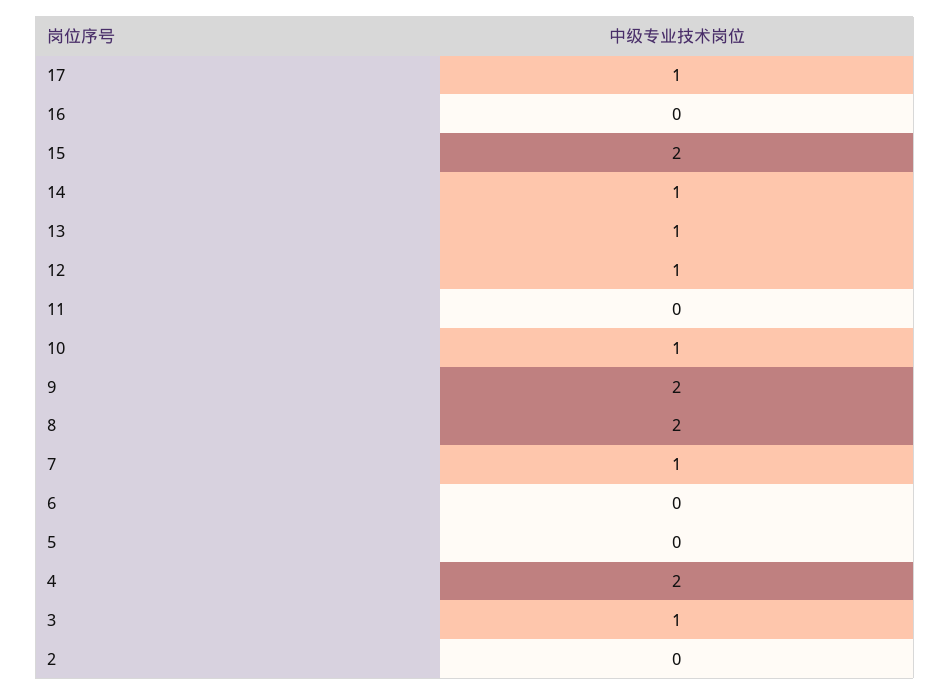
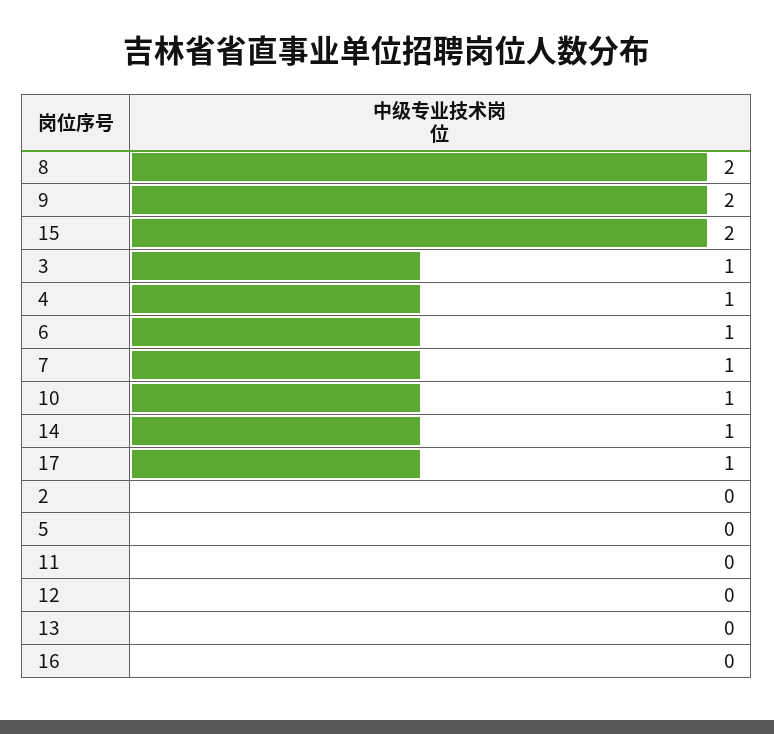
13: 1 -> 0
12: 1 -> 0
6: 0 -> 1
4: 2 -> 1

